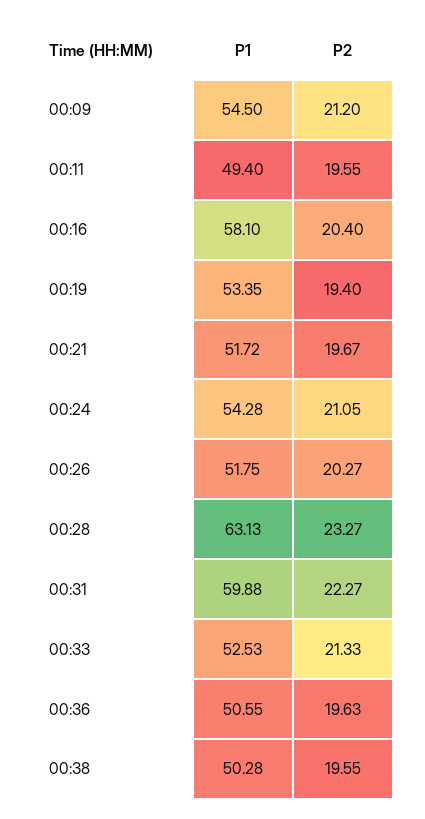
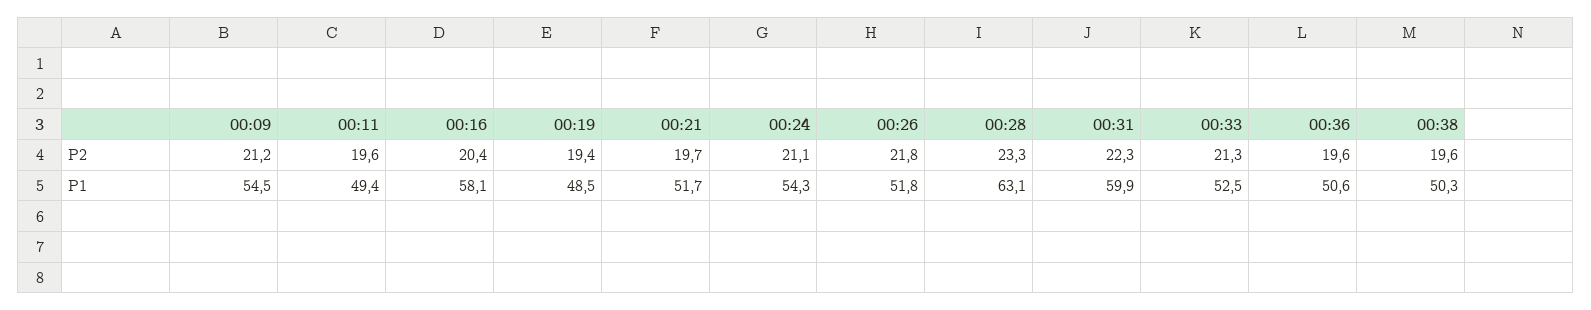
P1, 00:19: 53.35 -> 48.5
P2, 00:26: 20.27 -> 21.8

